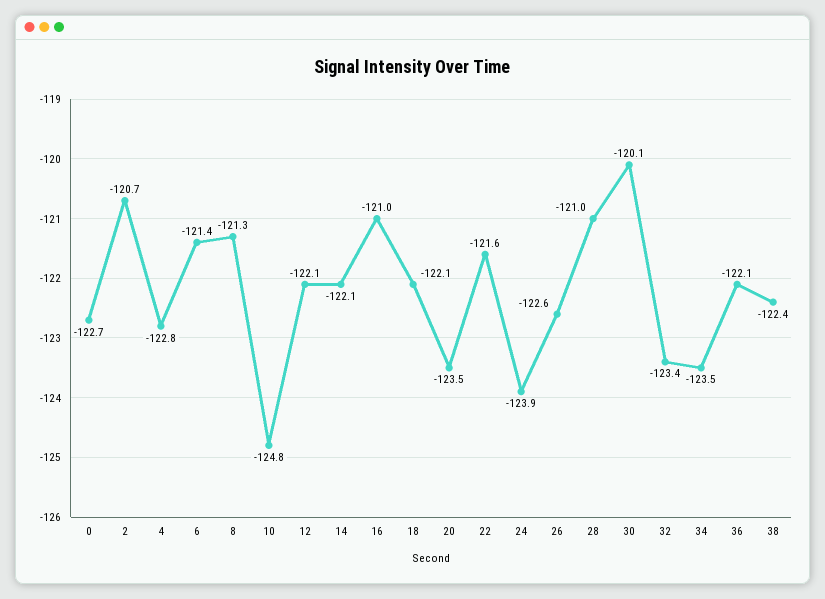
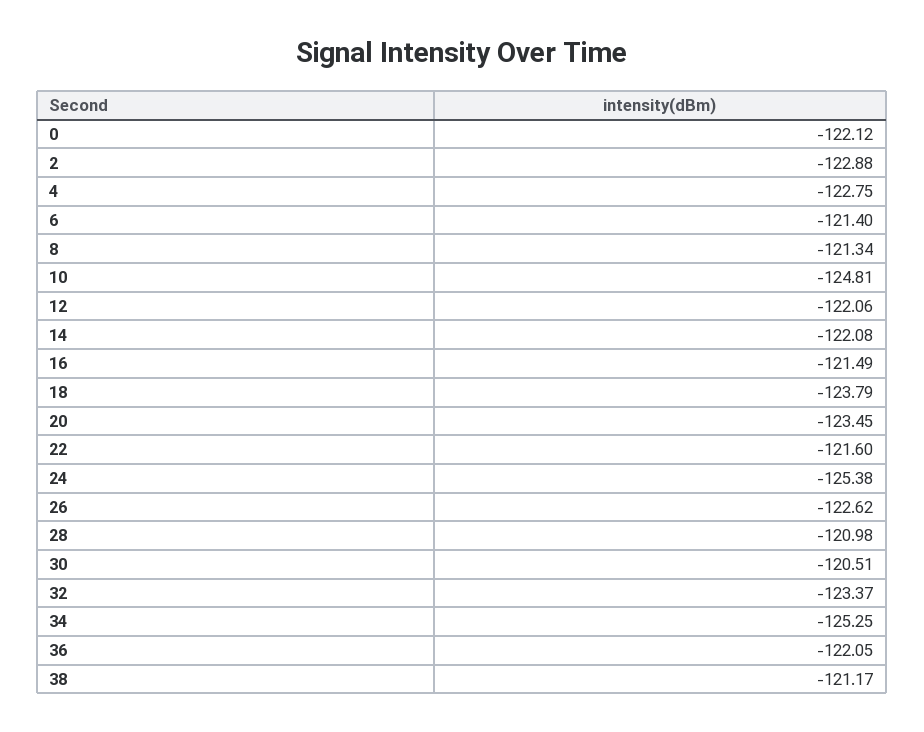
0: -122.7 -> -122.12
2: -120.7 -> -122.88
16: -121 -> -121.49
18: -122.1 -> -123.79
24: -123.9 -> -125.38
30: -120.1 -> -120.51
34: -123.5 -> -125.25
38: -122.4 -> -121.17

